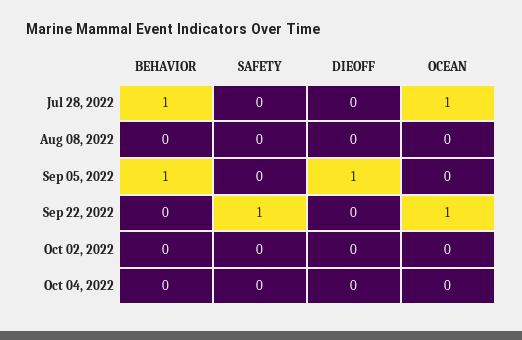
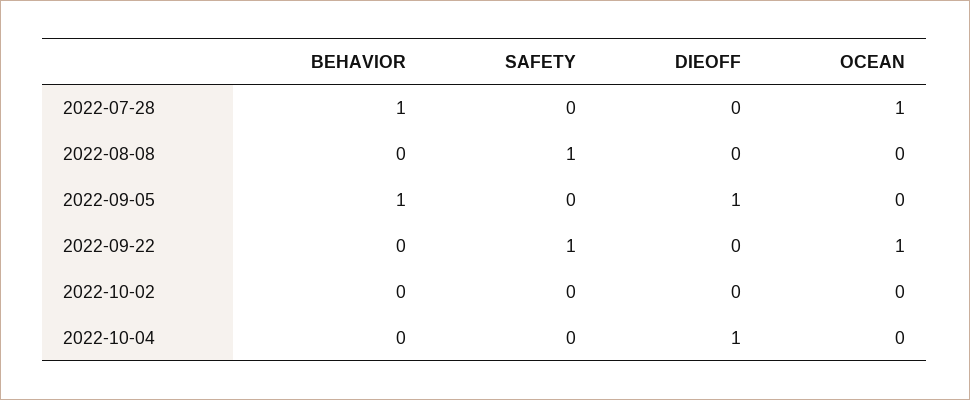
SAFETY, Aug 08, 2022: 0 -> 1
DIEOFF, Oct 04, 2022: 0 -> 1

